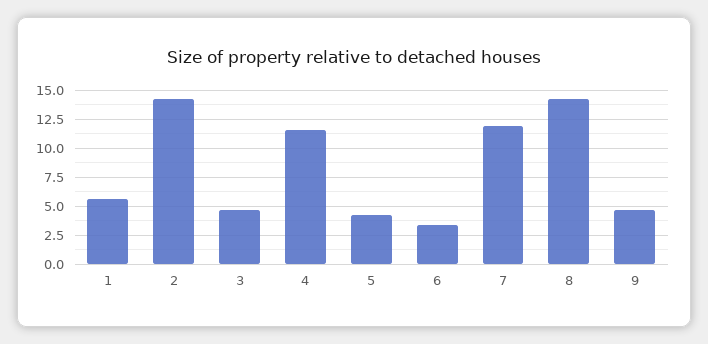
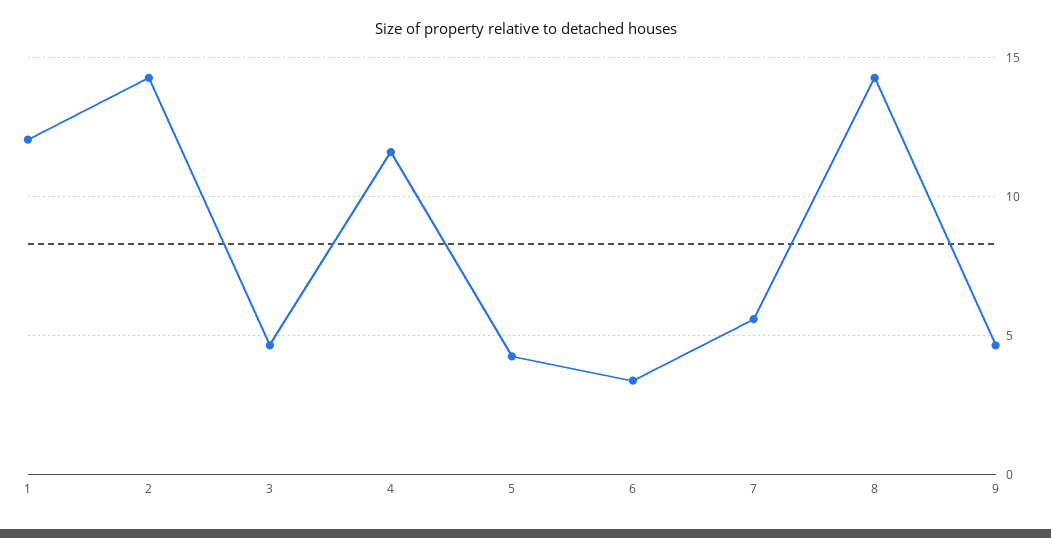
1: 5 -> 12
7: 12.5 -> 5.5

